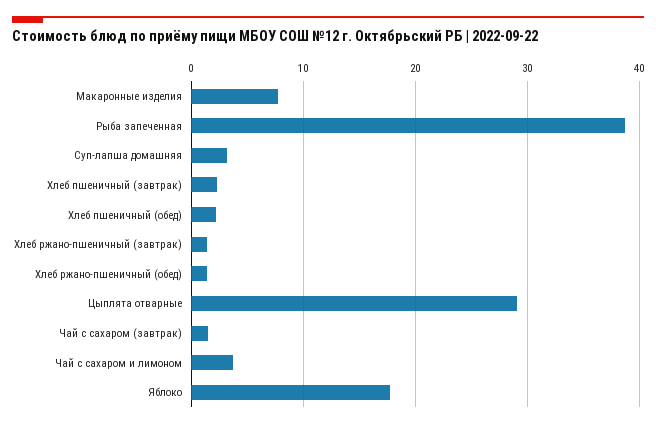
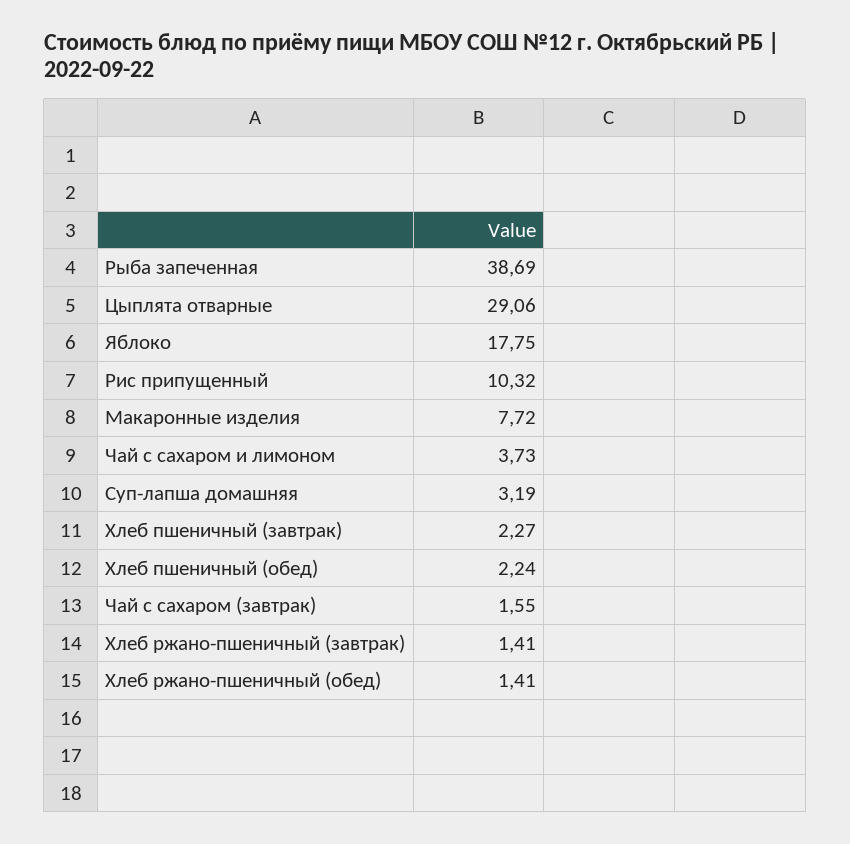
Рис припущенный: none -> 10.32

